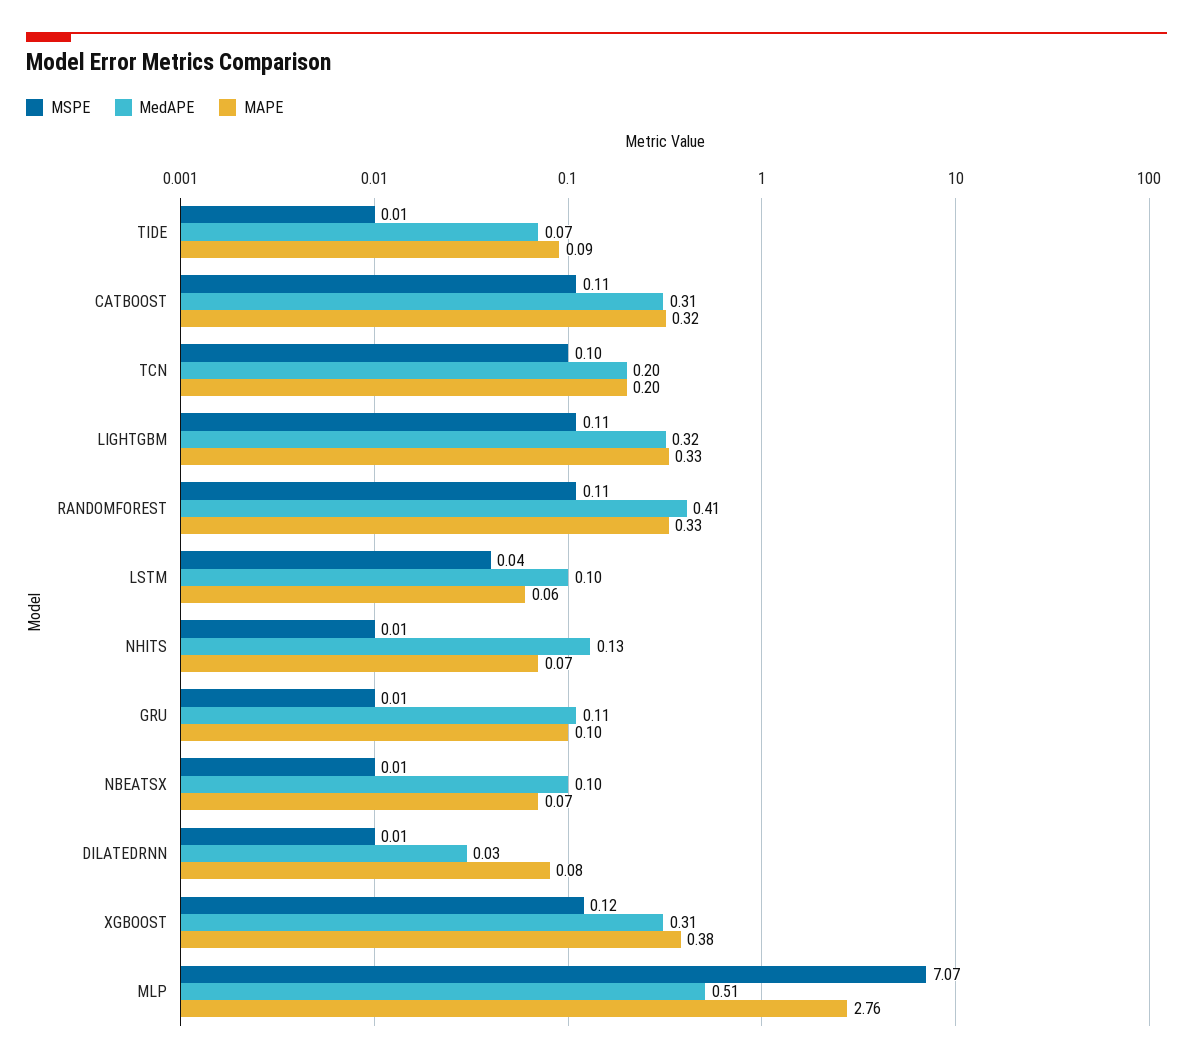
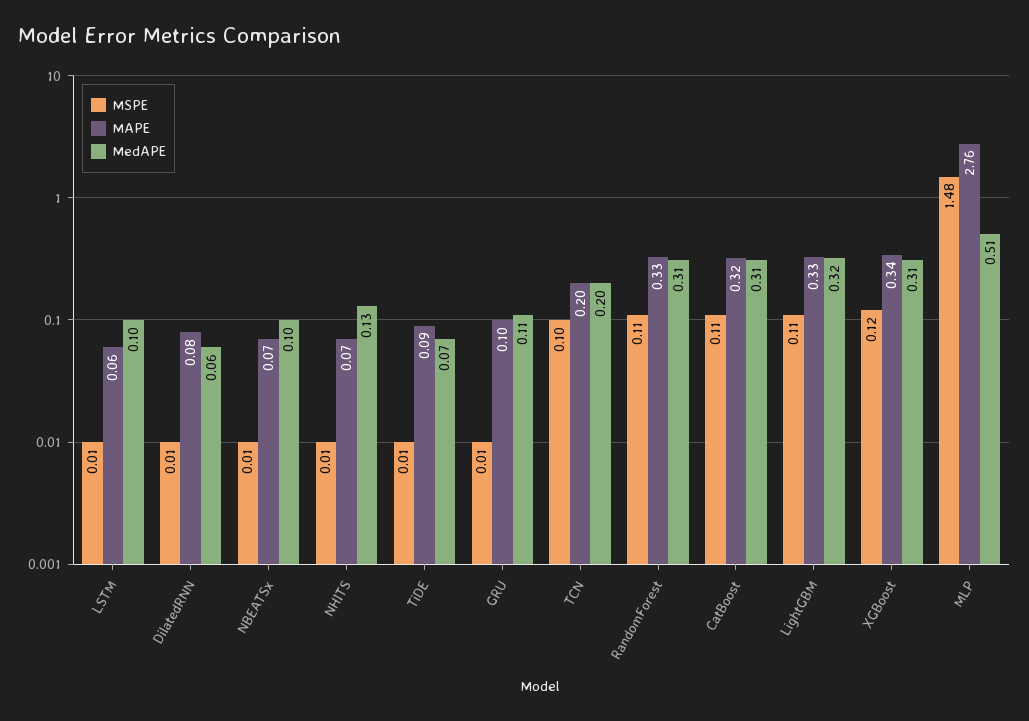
MedAPE, RANDOMFOREST: 0.41 -> 0.31
MSPE, LSTM: 0.04 -> 0.01
MedAPE, DILATEDRNN: 0.03 -> 0.06
MAPE, XGBOOST: 0.38 -> 0.34
MSPE, MLP: 7.07 -> 1.48

